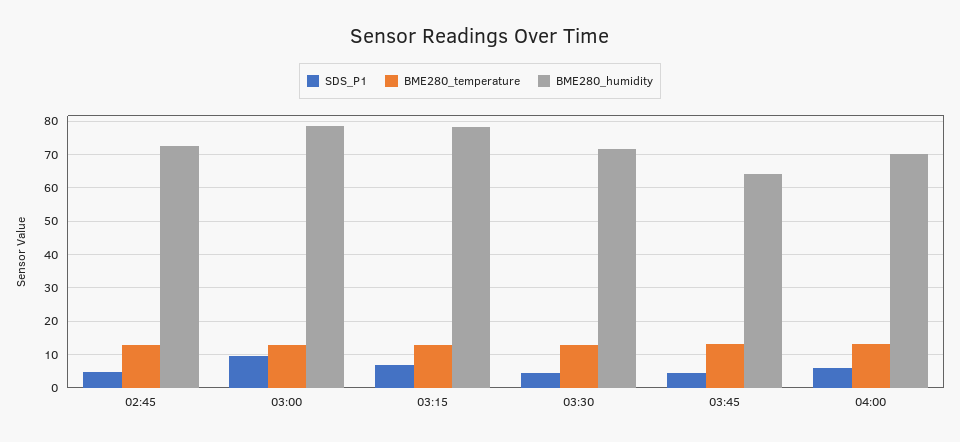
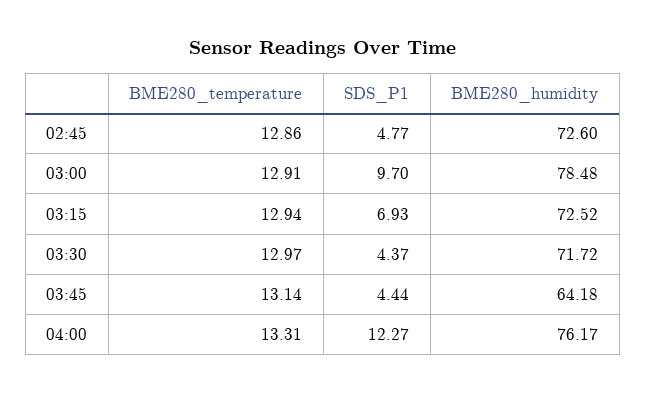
BME280_humidity, 03:15: 78 -> 72.52
SDS_P1, 04:00: 6 -> 12.27
BME280_humidity, 04:00: 70 -> 76.17

